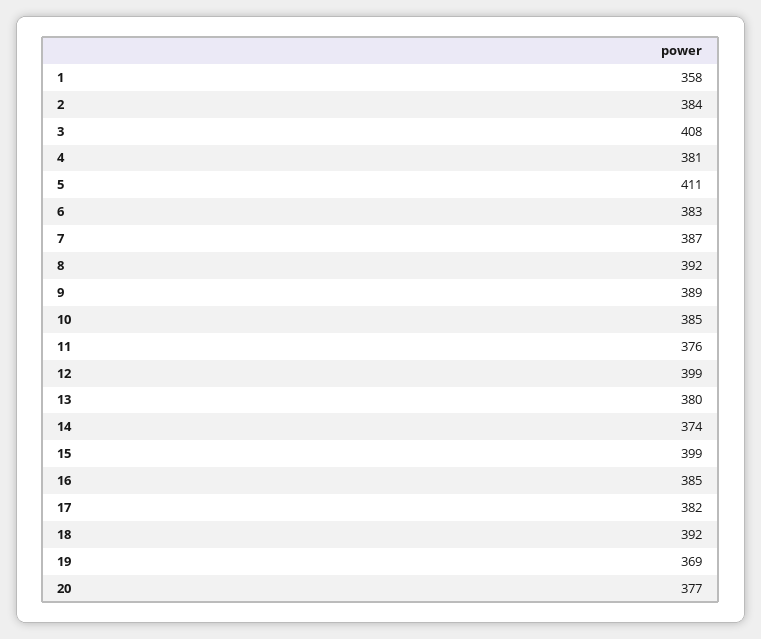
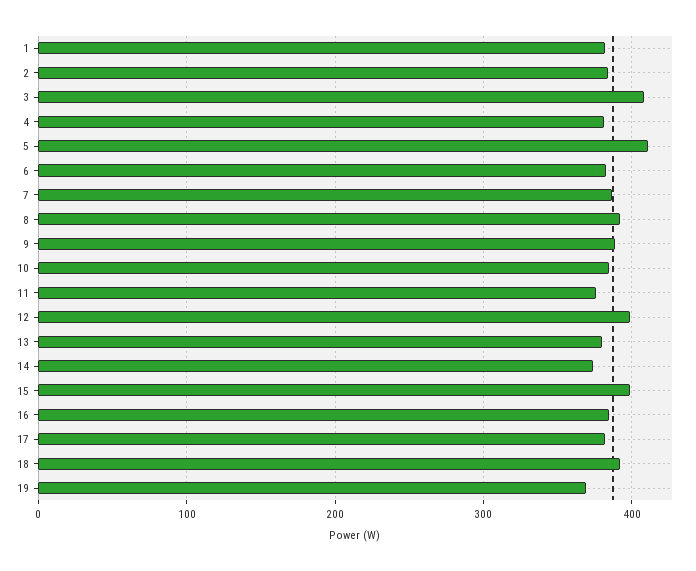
1: 358 -> 380
20: 377 -> none

